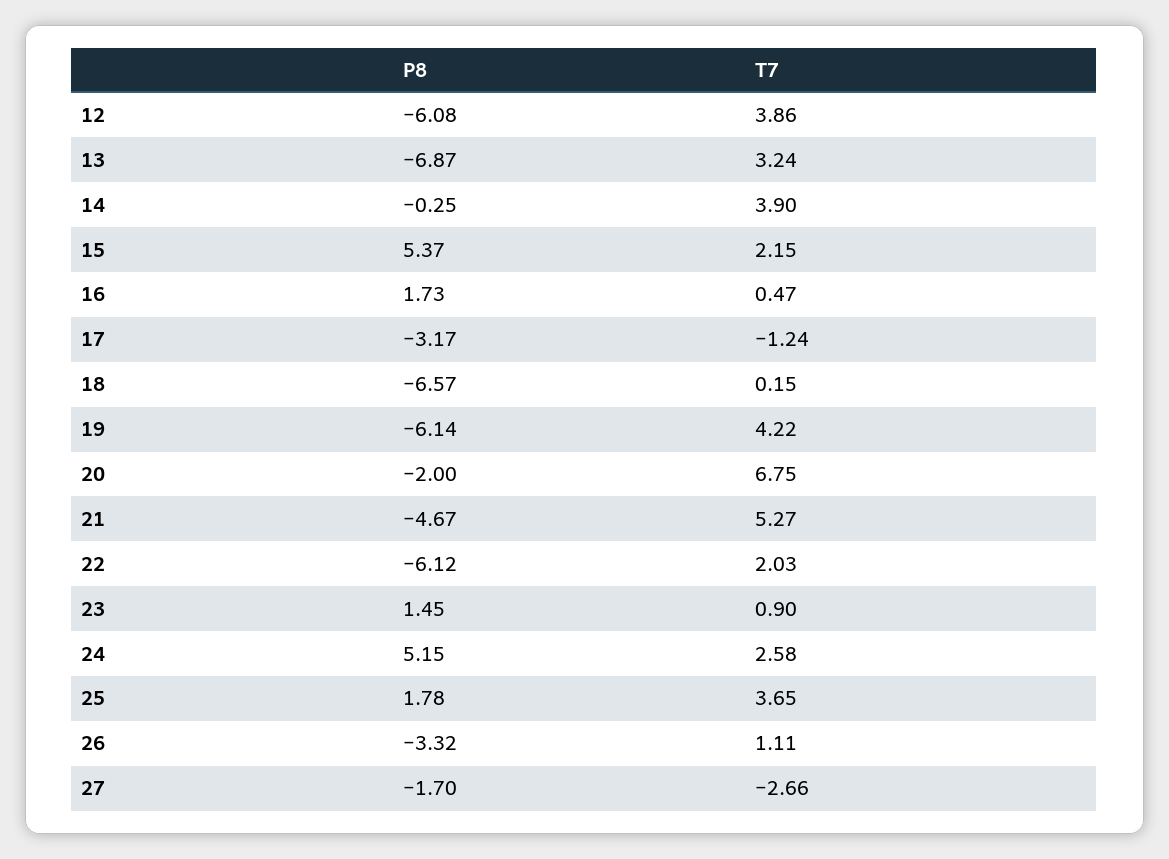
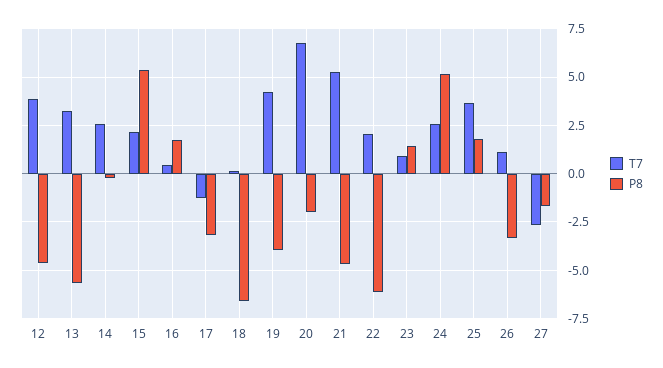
P8, 12: -6.08 -> -4.5
P8, 13: -6.87 -> -5.5
T7, 14: 3.9 -> 2.5
P8, 19: -6.14 -> -4

